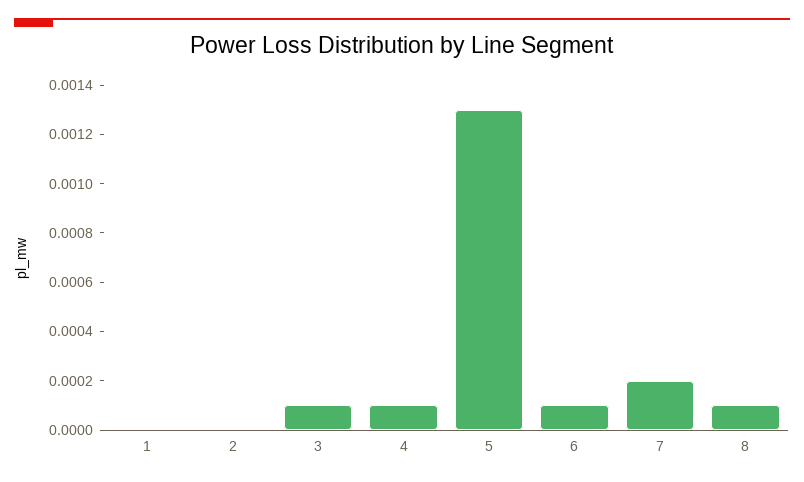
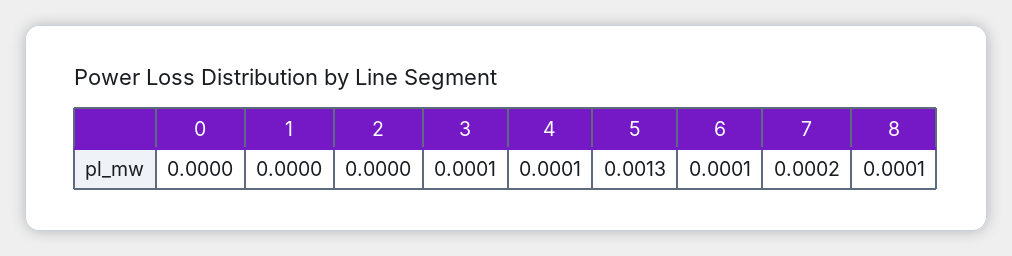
0: none -> 0

